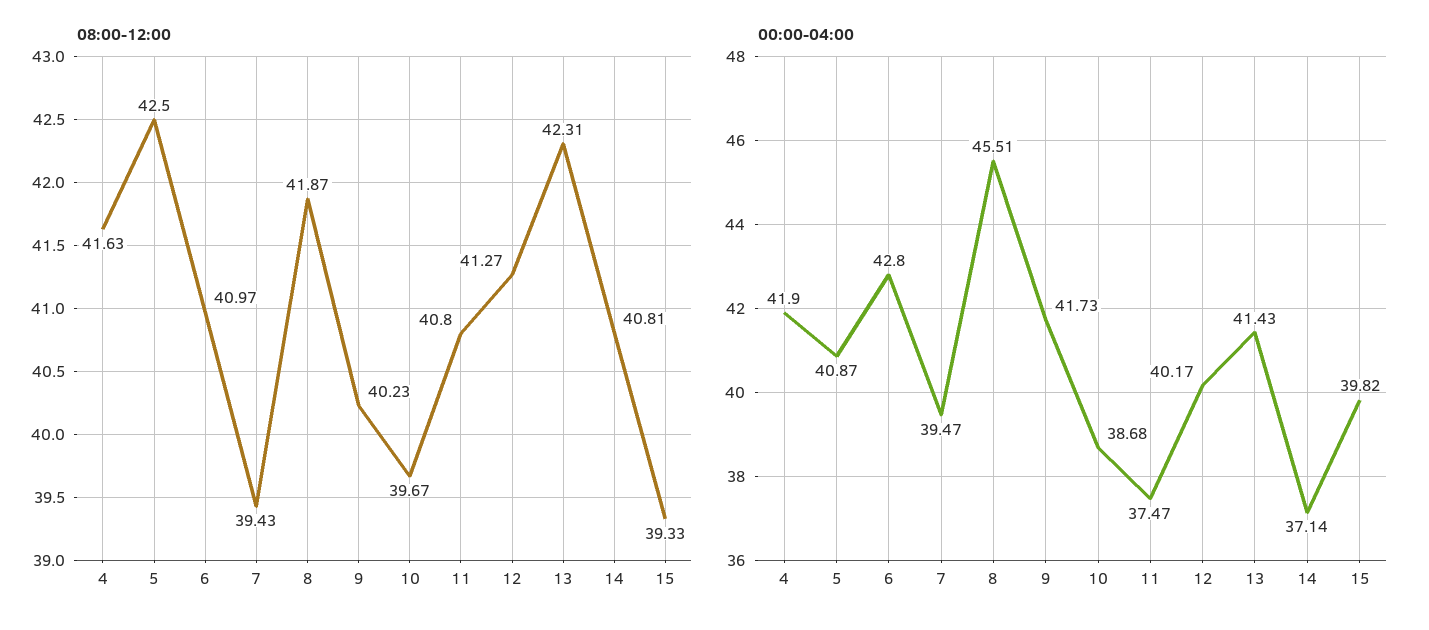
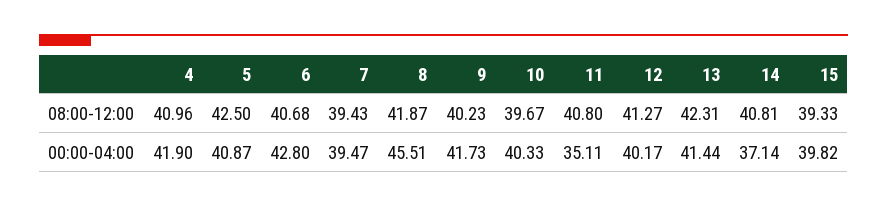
08:00-12:00, 4: 41.63 -> 40.96
08:00-12:00, 6: 40.97 -> 40.68
00:00-04:00, 10: 38.68 -> 40.33
00:00-04:00, 11: 37.47 -> 35.11
00:00-04:00, 13: 41.43 -> 41.44

